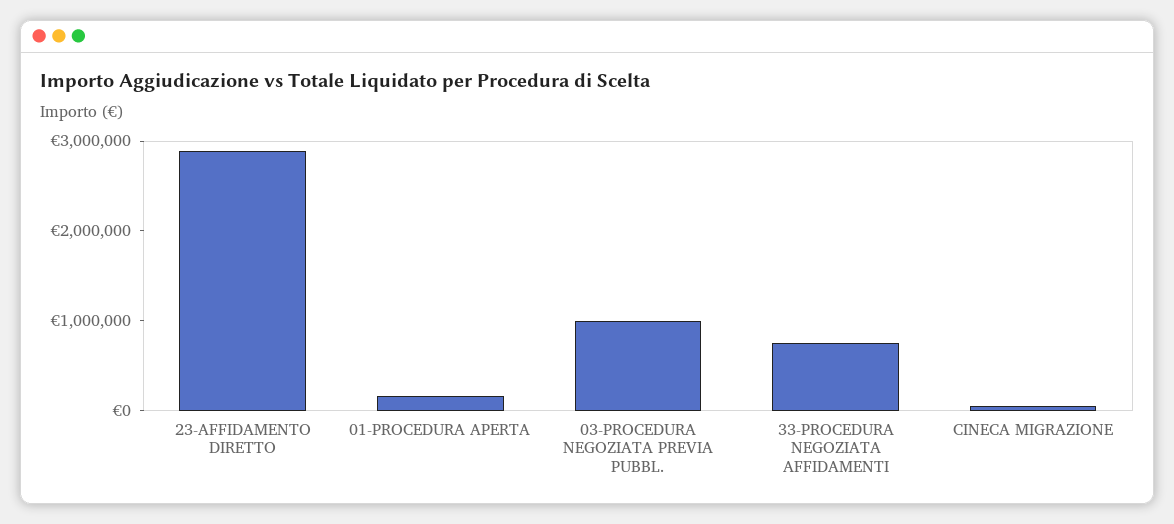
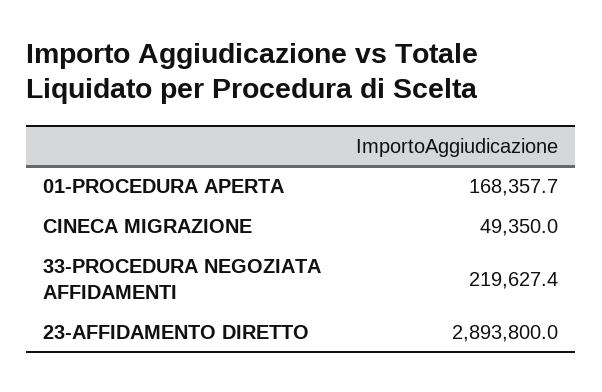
03-PROCEDURA NEGOZIATA PREVIA PUBBL.: 1000000 -> none
33-PROCEDURA NEGOZIATA AFFIDAMENTI: 800000 -> 219627.4

